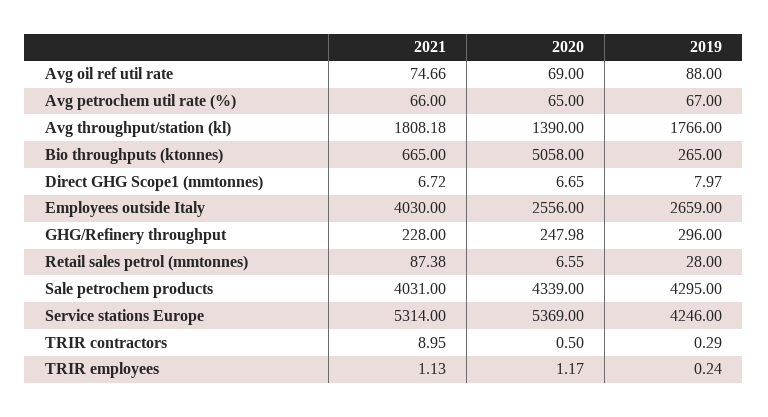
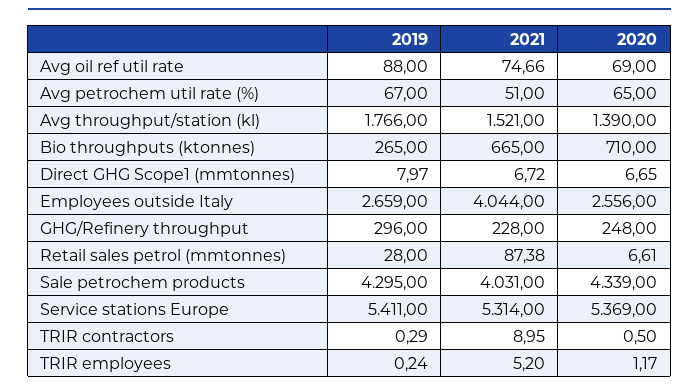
2021, Avg petrochem util rate (%): 66 -> 51
2021, Avg throughput/station (kl): 1808.18 -> 1521
2020, Bio throughputs (ktonnes): 5058 -> 710
2021, Employees outside Italy: 4030 -> 4044
2020, GHG/Refinery throughput: 247.98 -> 248
2020, Retail sales petrol (mmtonnes): 6.55 -> 6.61
2019, Service stations Europe: 4246 -> 5411
2021, TRIR employees: 1.13 -> 5.2

